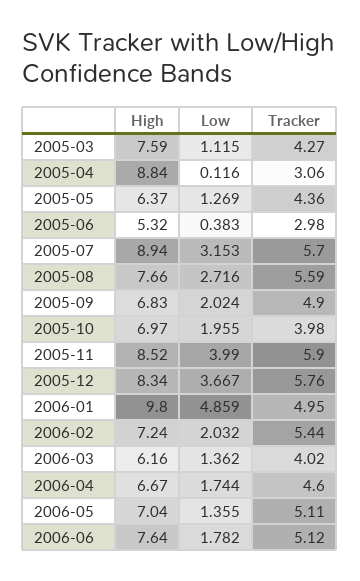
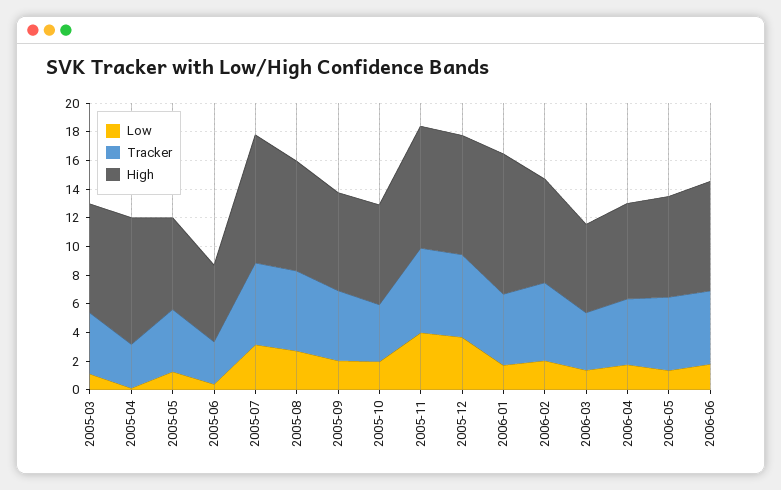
Low, 2006-01: 4.859 -> 2

